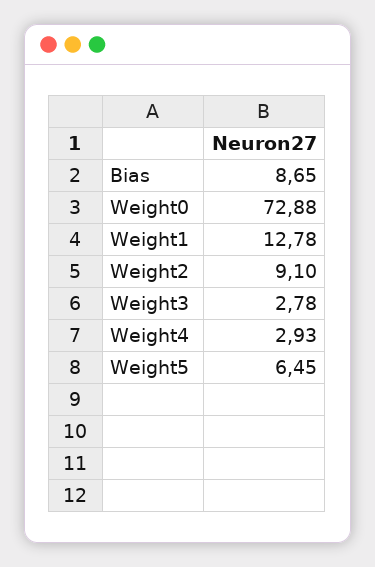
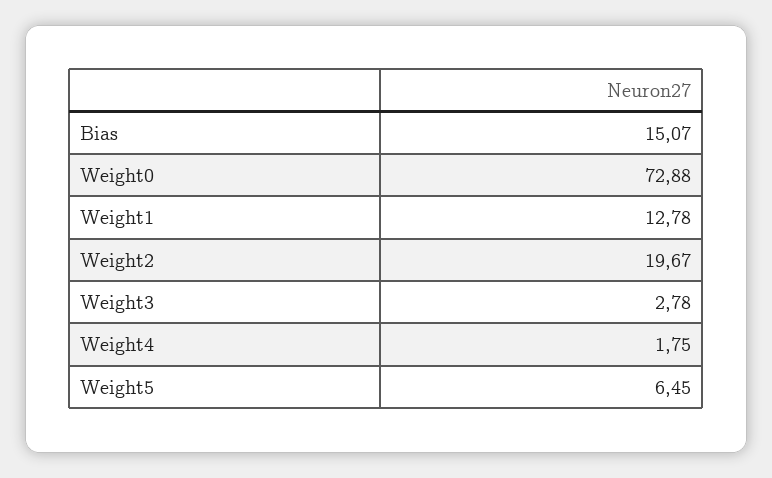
Bias: 8.65 -> 15.07
Weight2: 9.1 -> 19.67
Weight4: 2.93 -> 1.75

